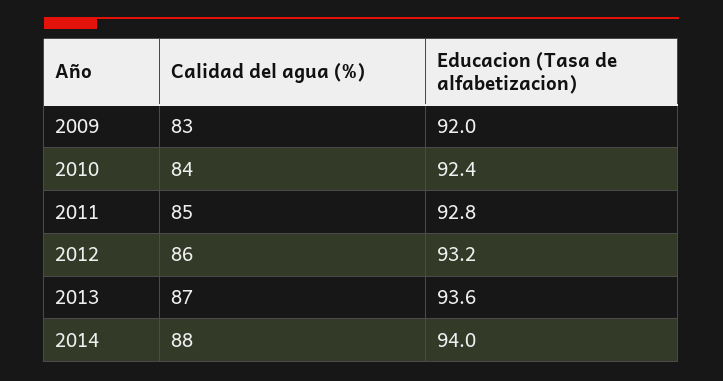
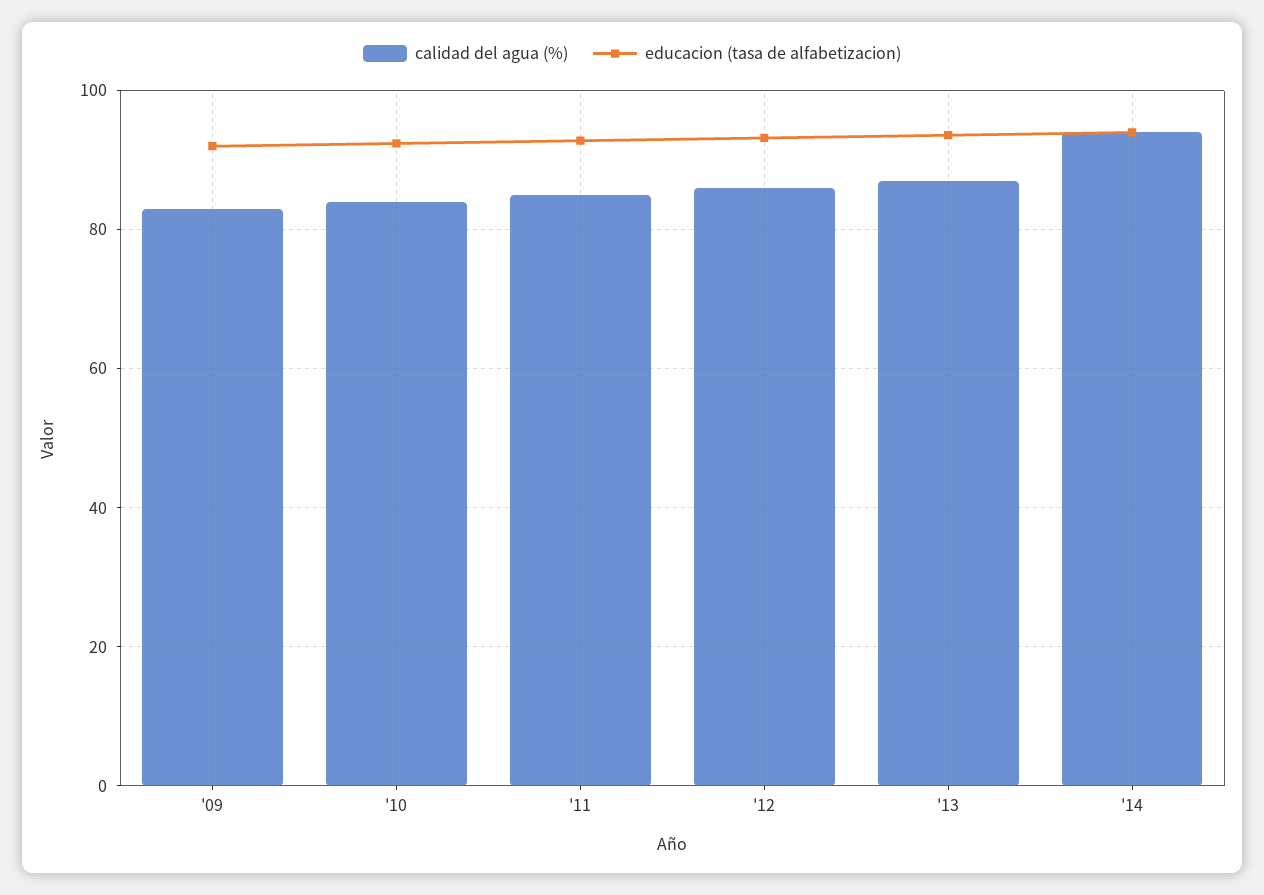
Calidad del agua (%), 2014: 88 -> 94

